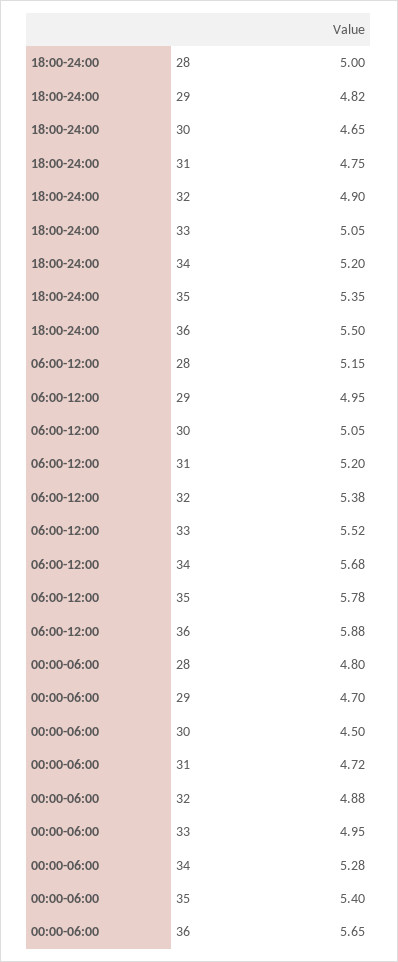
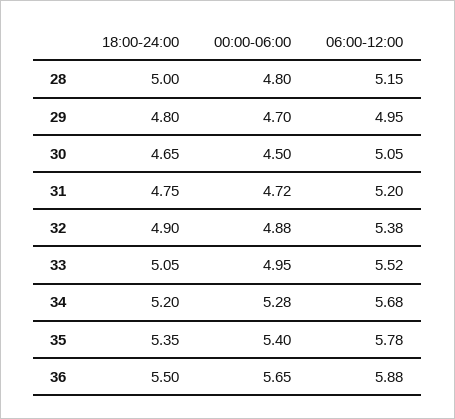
18:00-24:00, 29: 4.82 -> 4.8

